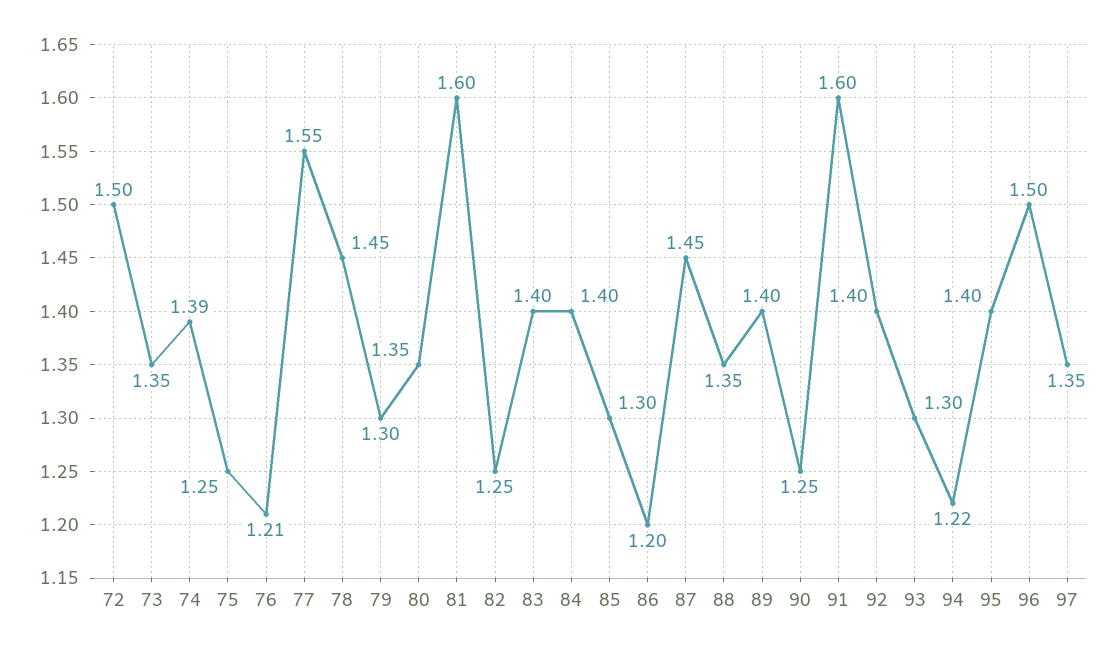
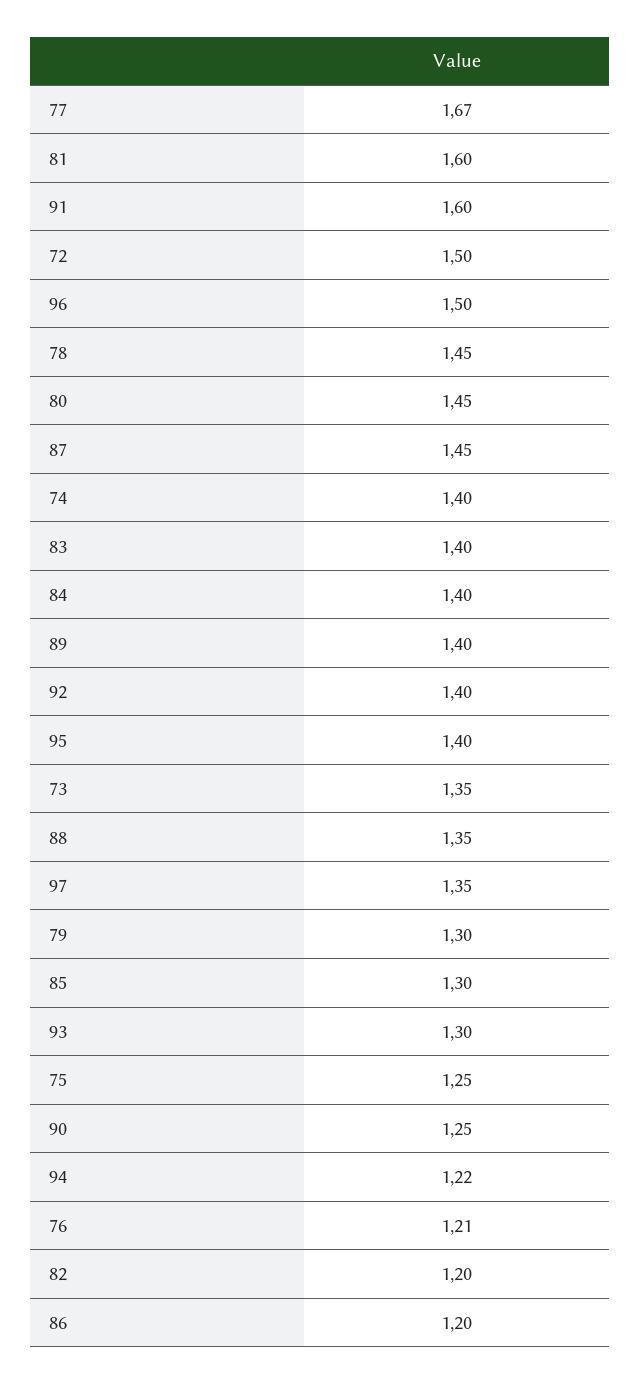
74: 1.39 -> 1.4
77: 1.55 -> 1.67
80: 1.35 -> 1.45
82: 1.25 -> 1.2

